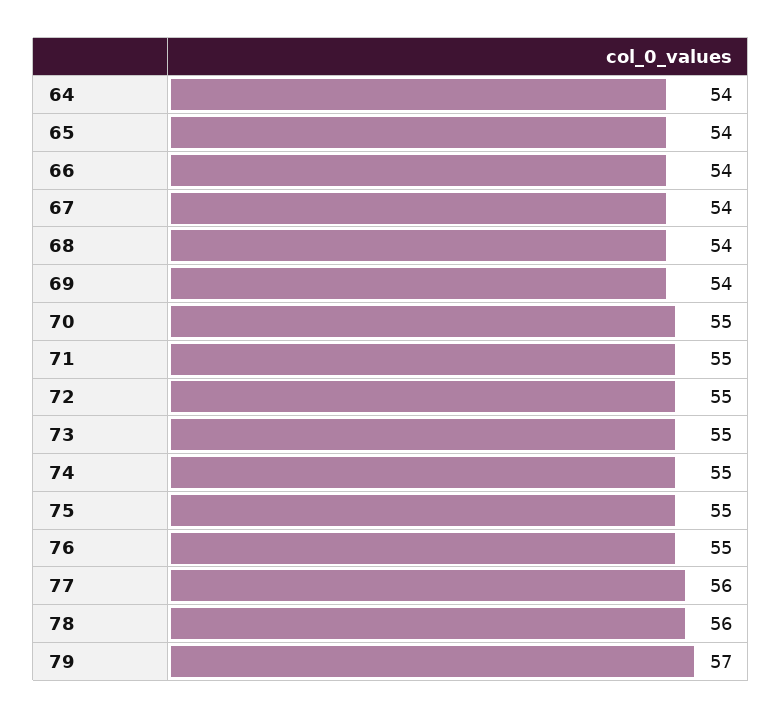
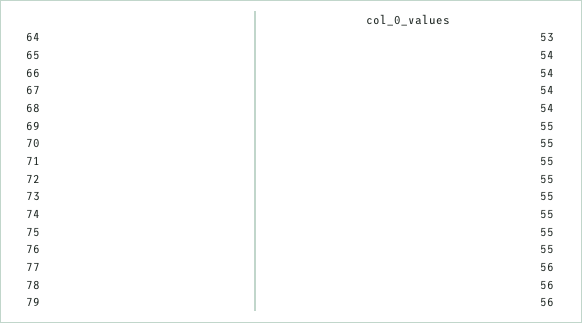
64: 54 -> 53
69: 54 -> 55
79: 57 -> 56

